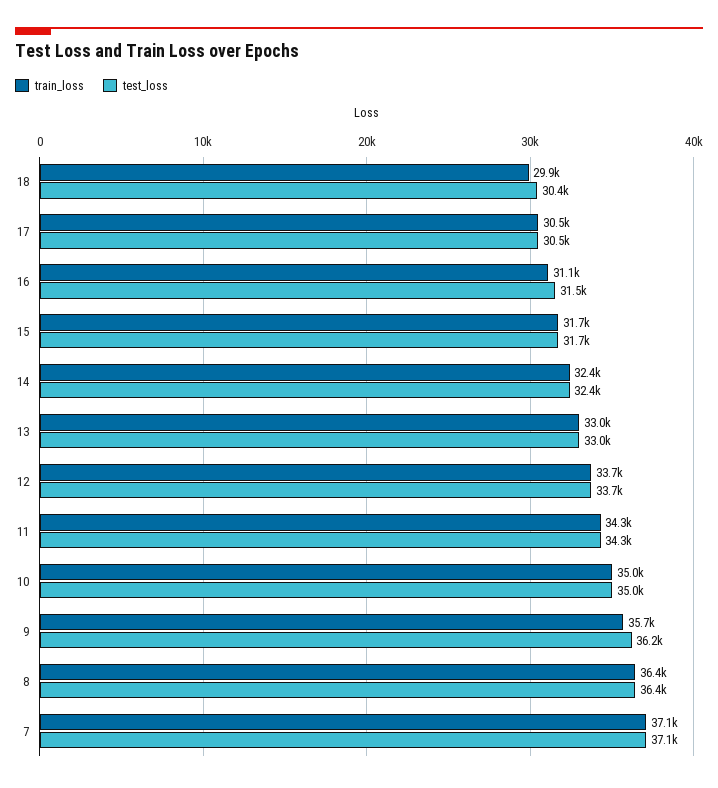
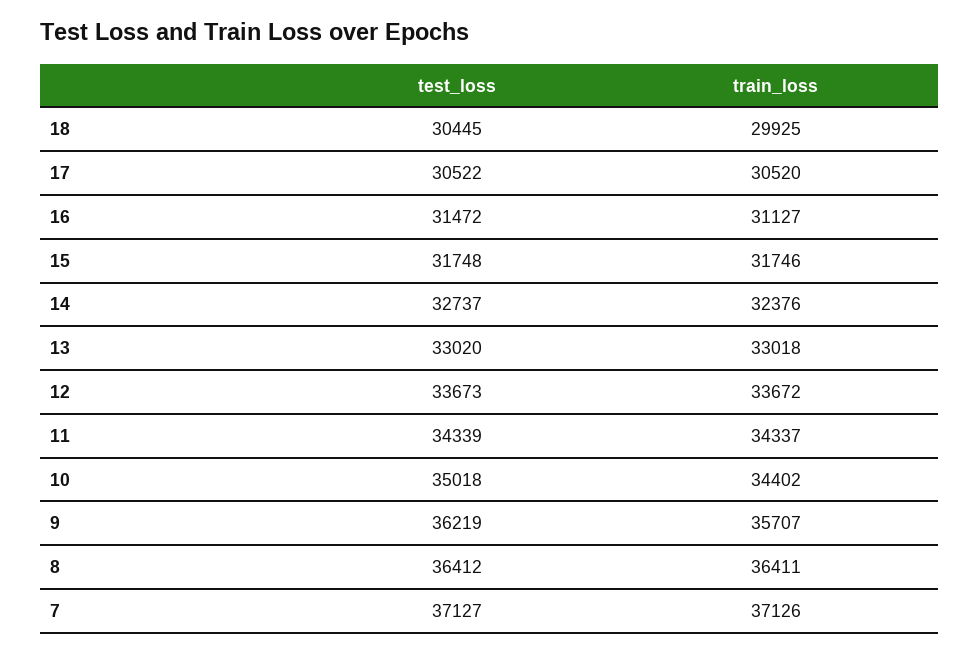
test_loss, 14: 32400 -> 32737
train_loss, 10: 35000 -> 34402

